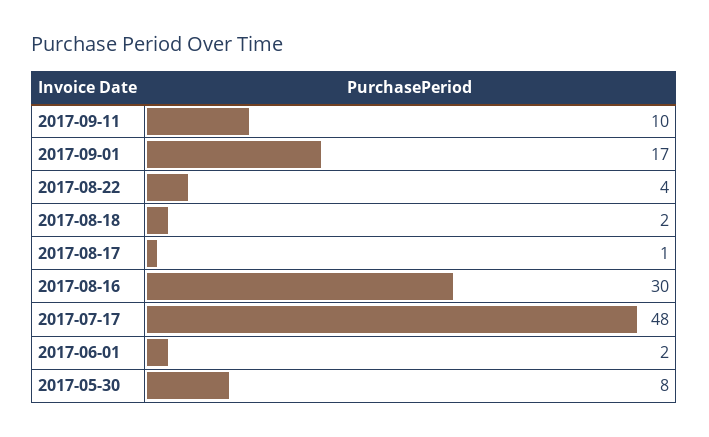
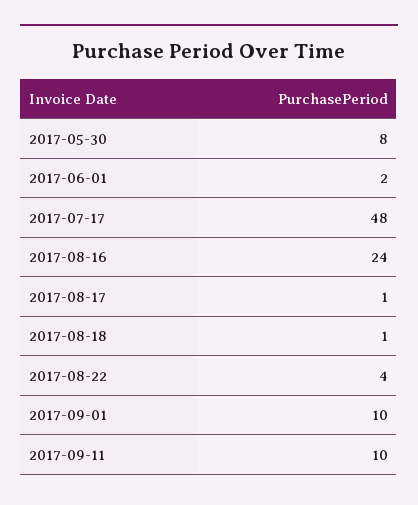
2017-09-01: 17 -> 10
2017-08-18: 2 -> 1
2017-08-16: 30 -> 24

